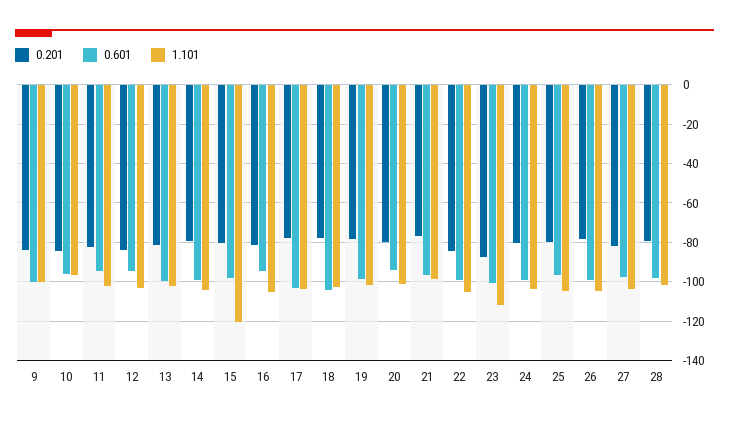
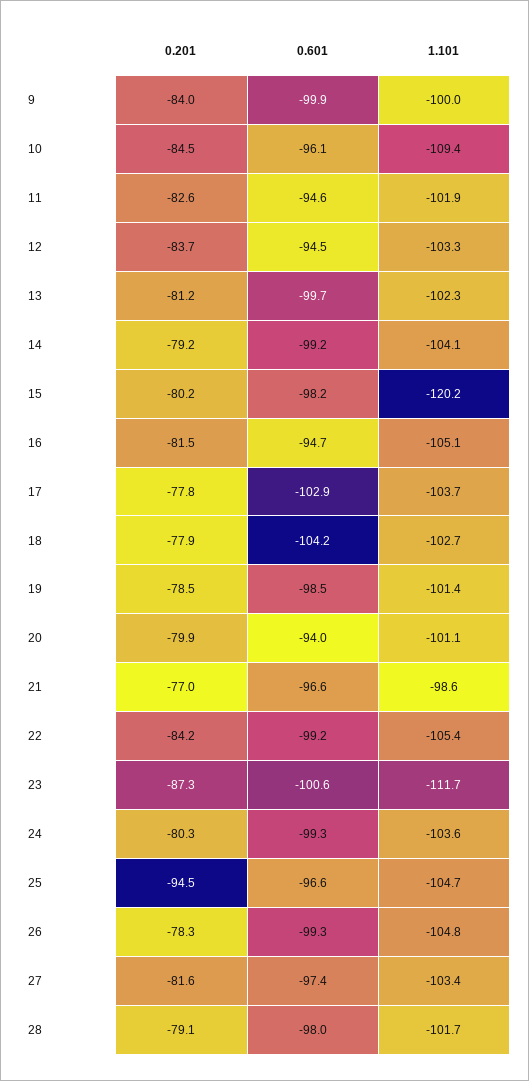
1.101, 10: -95 -> -109.4
0.201, 25: -80 -> -94.5

